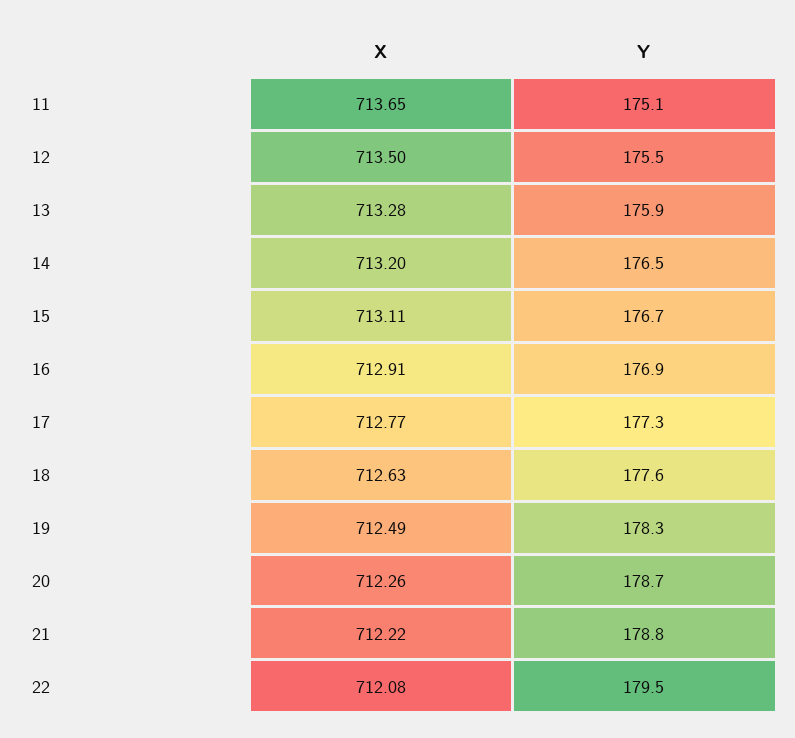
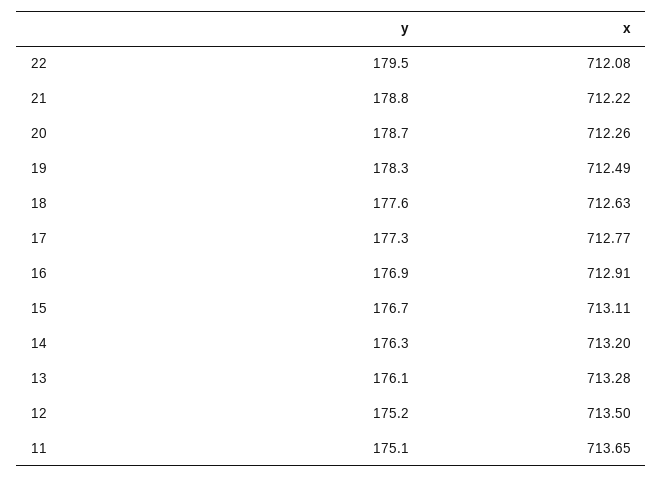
Y, 12: 175.5 -> 175.2
Y, 13: 175.9 -> 176.1
Y, 14: 176.5 -> 176.3

